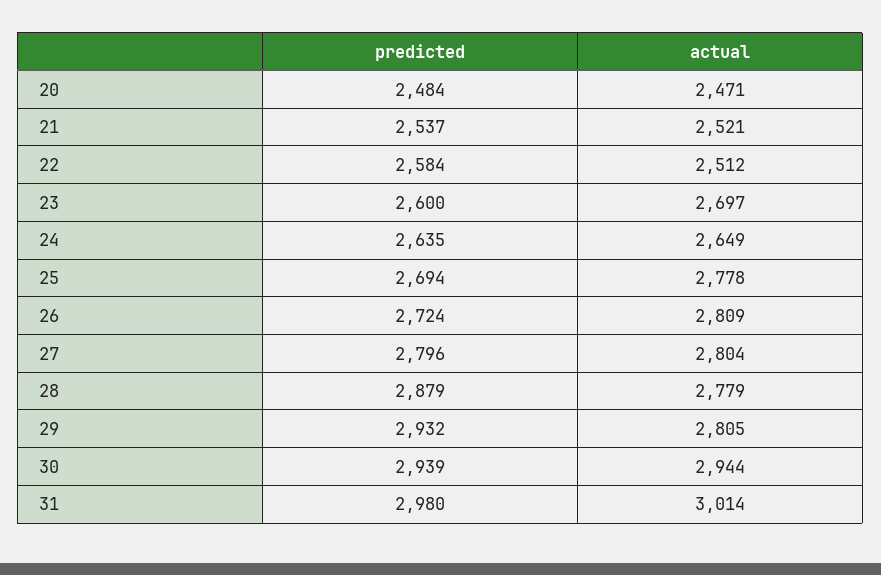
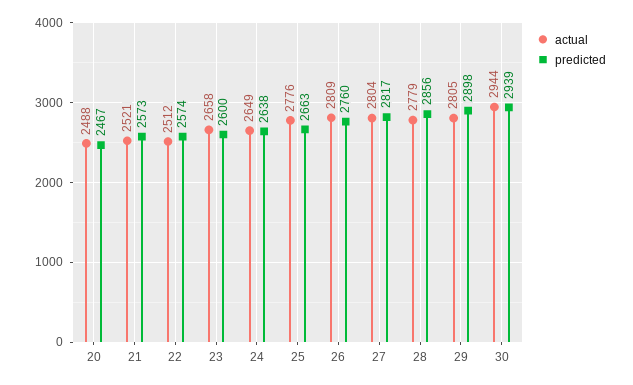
predicted, 20: 2484 -> 2467
actual, 20: 2471 -> 2488
predicted, 21: 2537 -> 2573
predicted, 22: 2584 -> 2574
actual, 23: 2697 -> 2658
predicted, 24: 2635 -> 2638
predicted, 25: 2694 -> 2663
actual, 25: 2778 -> 2776
predicted, 26: 2724 -> 2760
predicted, 27: 2796 -> 2817
predicted, 28: 2879 -> 2856
predicted, 29: 2932 -> 2898
predicted, 31: 2980 -> none
actual, 31: 3014 -> none

